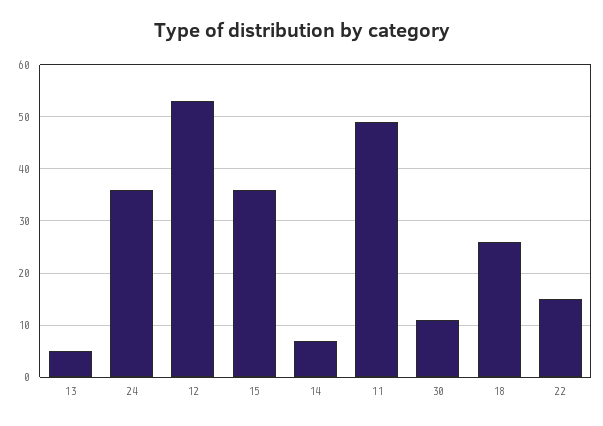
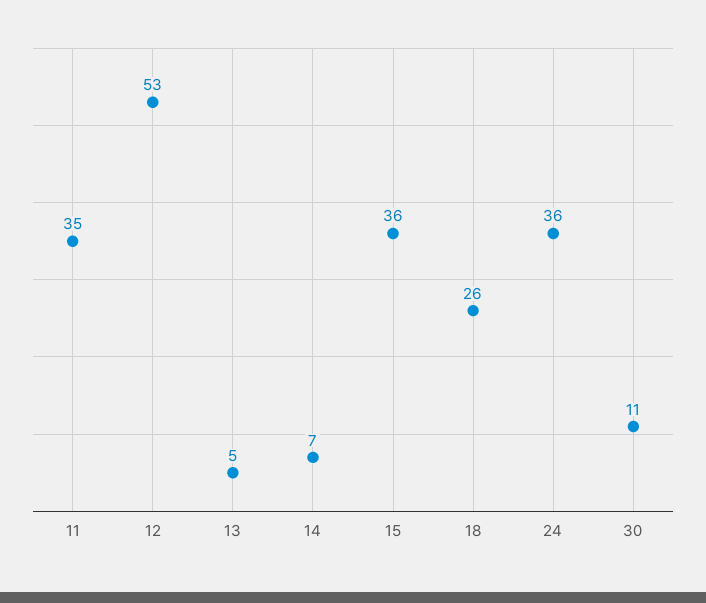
11: 50 -> 35
22: 15 -> none

